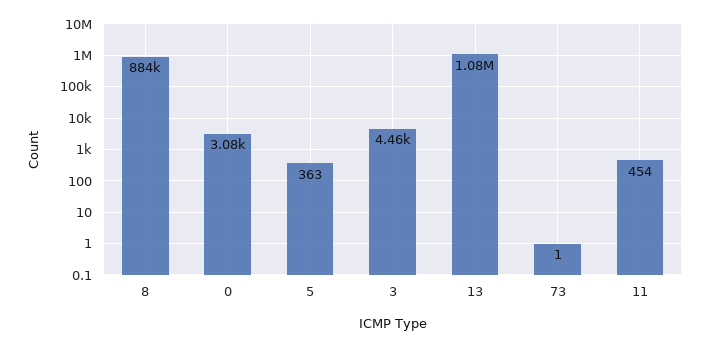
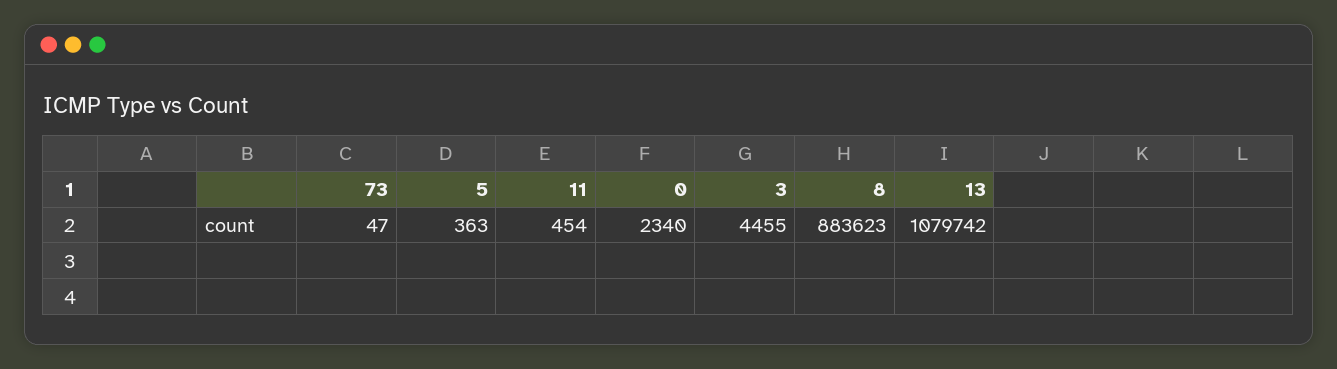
0: 3080 -> 2340
73: 1 -> 47

